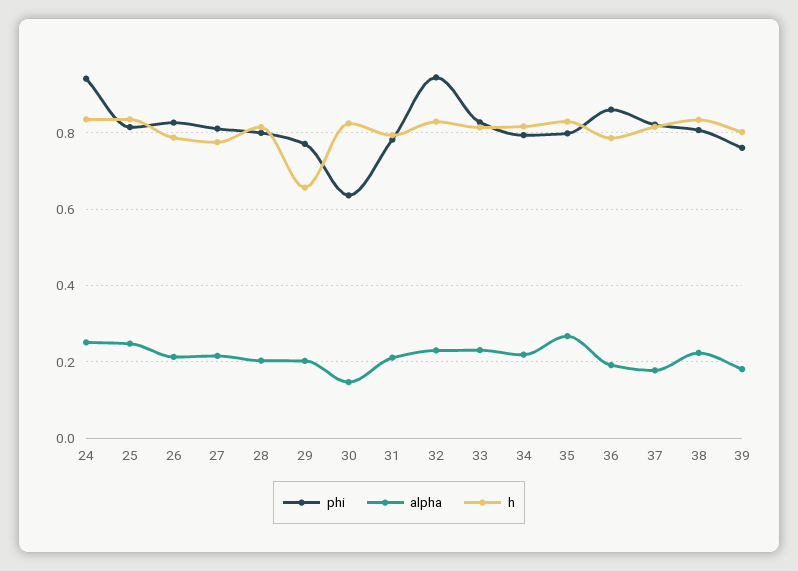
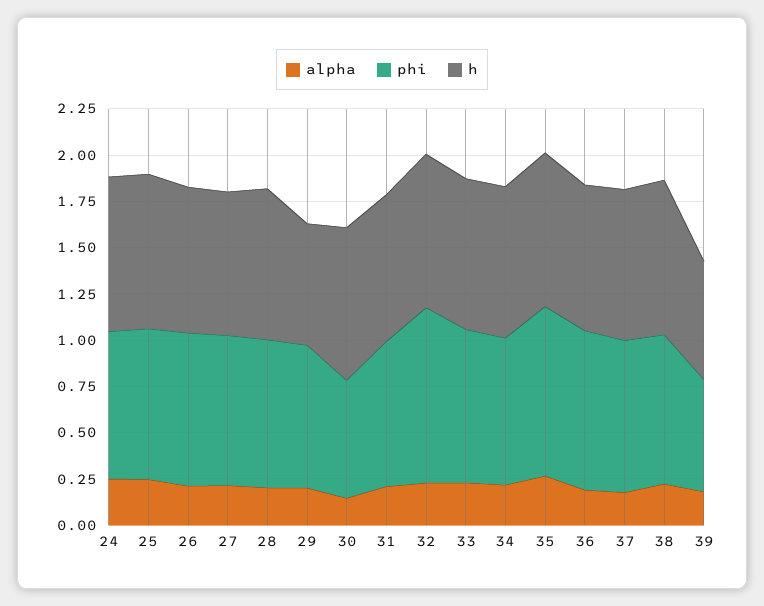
phi, 24: 0.94 -> 0.8
phi, 35: 0.8 -> 0.9
phi, 39: 0.76 -> 0.6
h, 39: 0.8 -> 0.65

